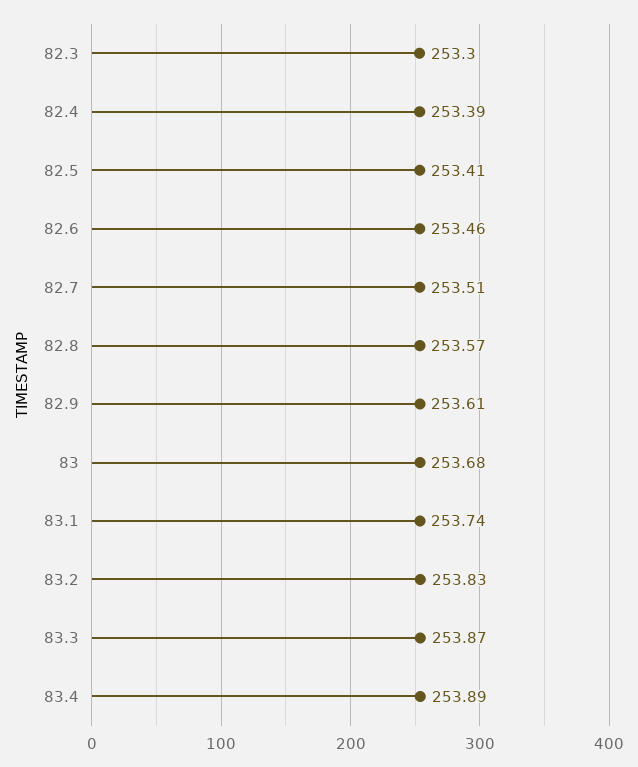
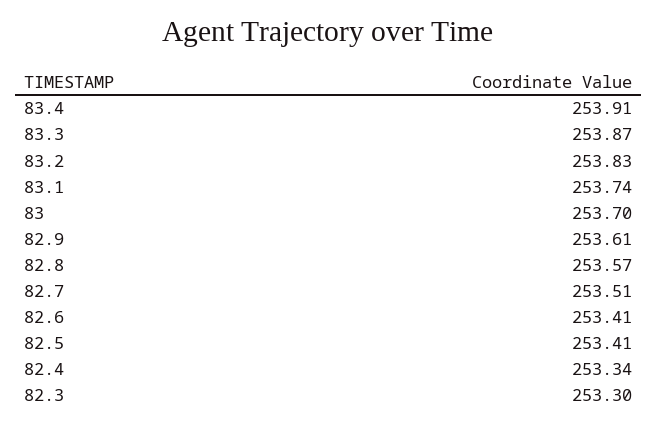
82.4: 253.39 -> 253.34
82.6: 253.46 -> 253.41
83: 253.68 -> 253.7
83.4: 253.89 -> 253.91

